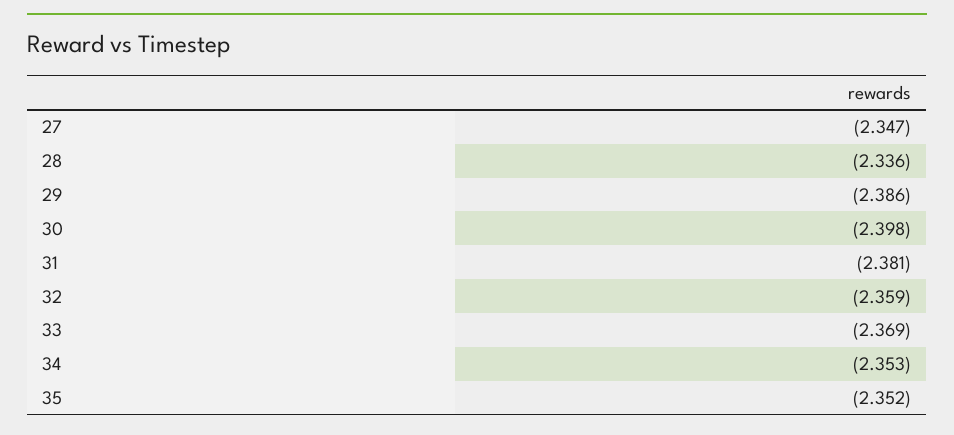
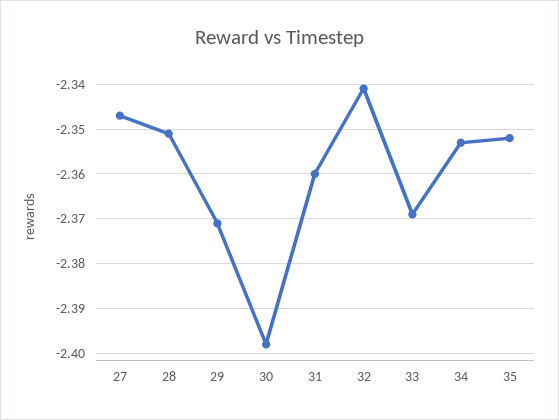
28: -2.336 -> -2.35
29: -2.386 -> -2.37
31: -2.381 -> -2.36
32: -2.359 -> -2.34

